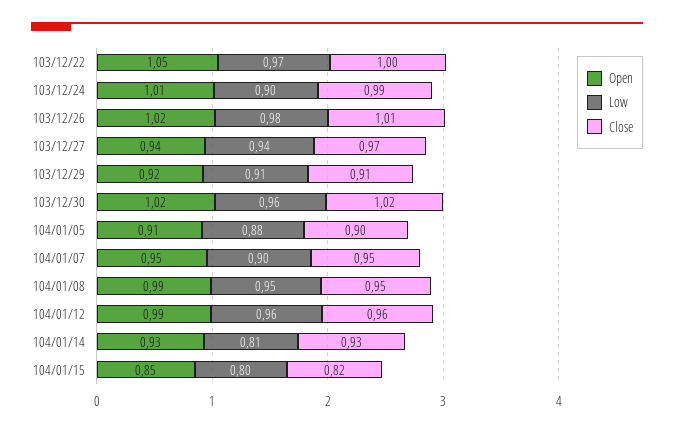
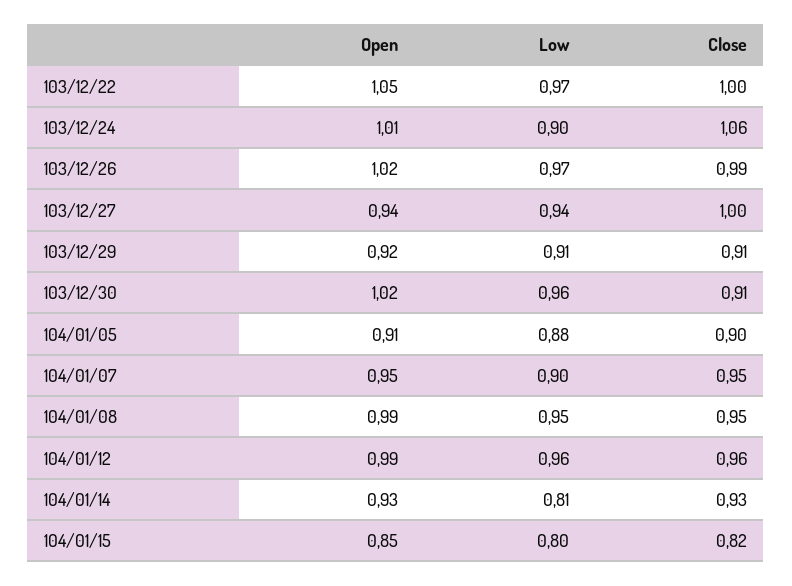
Close, 103/12/24: 0.99 -> 1.06
Low, 103/12/26: 0.98 -> 0.97
Close, 103/12/26: 1.01 -> 0.99
Close, 103/12/27: 0.97 -> 1
Close, 103/12/30: 1.02 -> 0.91

